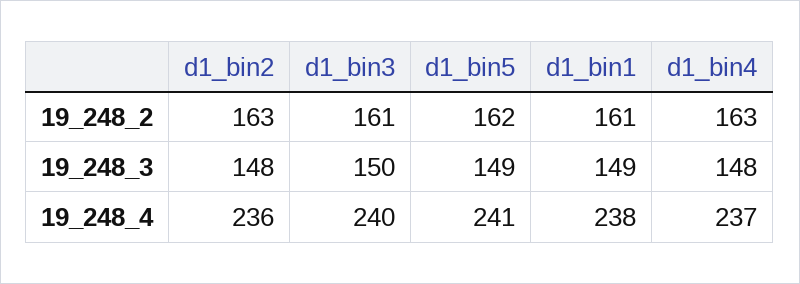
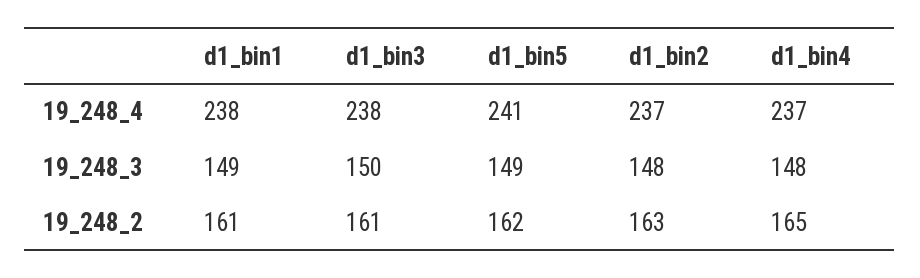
d1_bin4, 19_248_2: 163 -> 165
d1_bin2, 19_248_4: 236 -> 237
d1_bin3, 19_248_4: 240 -> 238

